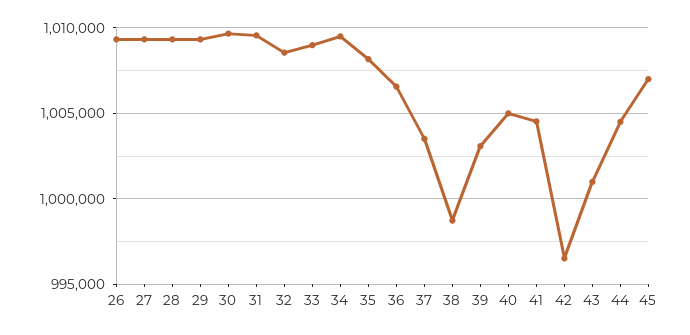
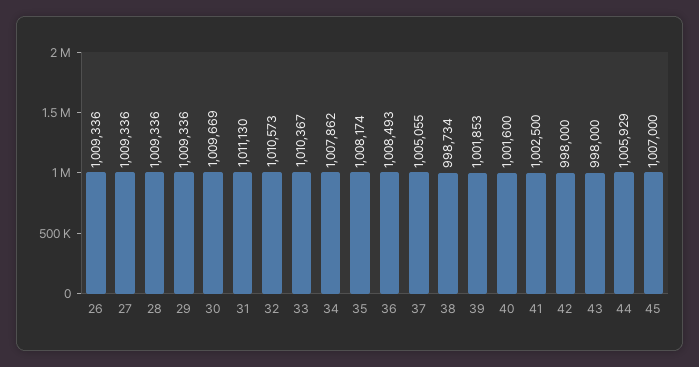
31: 1009500 -> 1011130
32: 1008500 -> 1010573
33: 1009000 -> 1010367
34: 1009500 -> 1007862
36: 1006500 -> 1008493
37: 1003500 -> 1005055
39: 1003000 -> 1001853
40: 1005000 -> 1001600
41: 1004500 -> 1002500
42: 996500 -> 998000
43: 1001000 -> 998000
44: 1004500 -> 1005929

